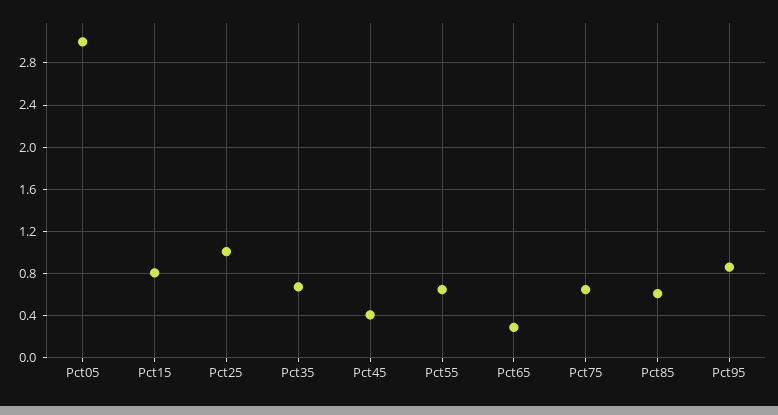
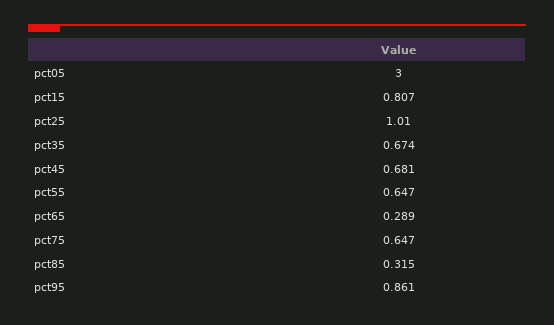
Pct45: 0.4 -> 0.681
Pct85: 0.6 -> 0.315

